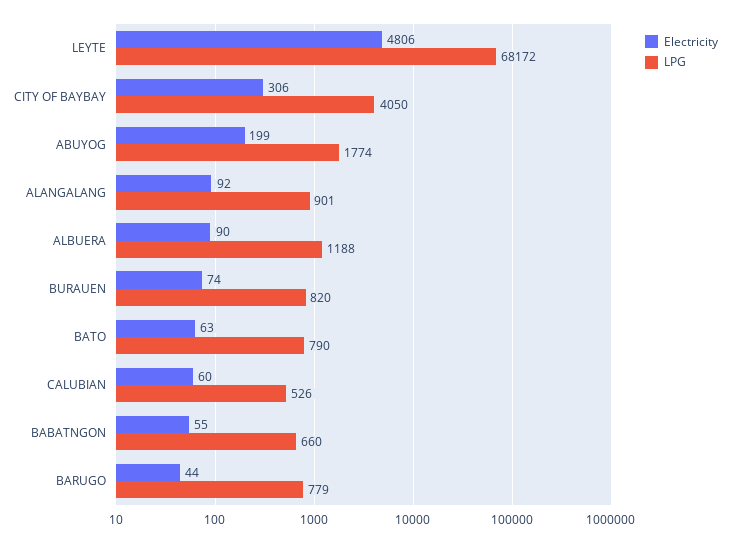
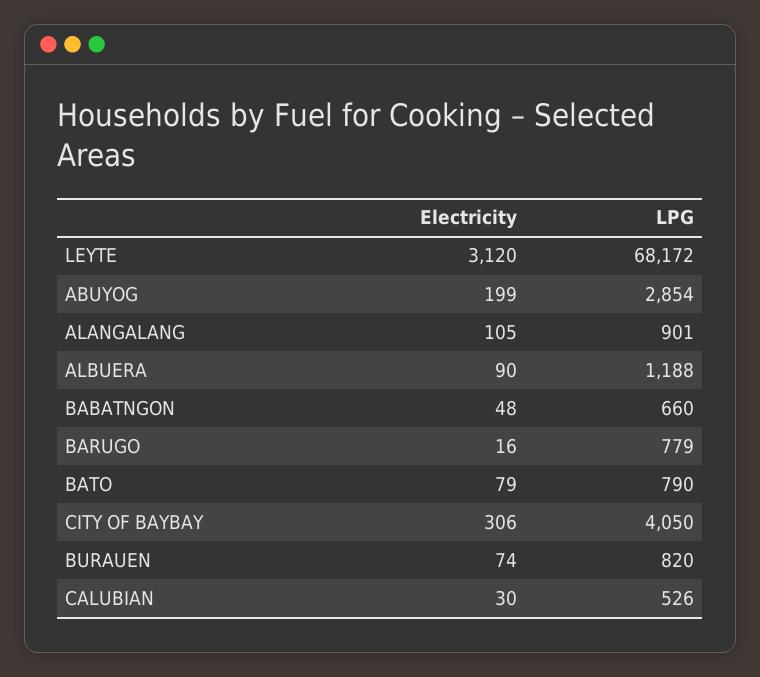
Electricity, LEYTE: 4806 -> 3120
LPG, ABUYOG: 1774 -> 2854
Electricity, ALANGALANG: 92 -> 105
Electricity, BATO: 63 -> 79
Electricity, CALUBIAN: 60 -> 30
Electricity, BABATNGON: 55 -> 48
Electricity, BARUGO: 44 -> 16

